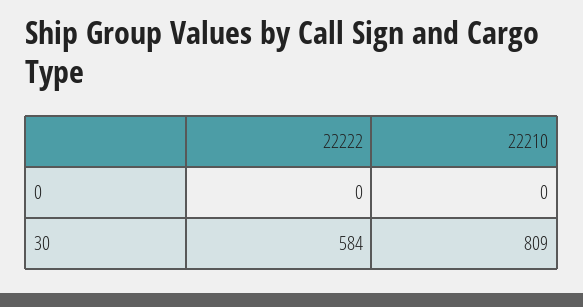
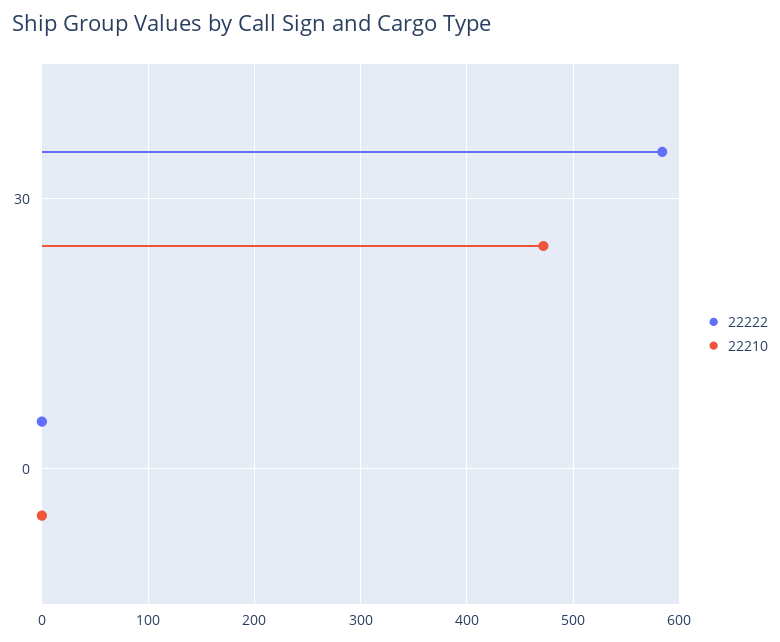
22210, 30: 809 -> 470

